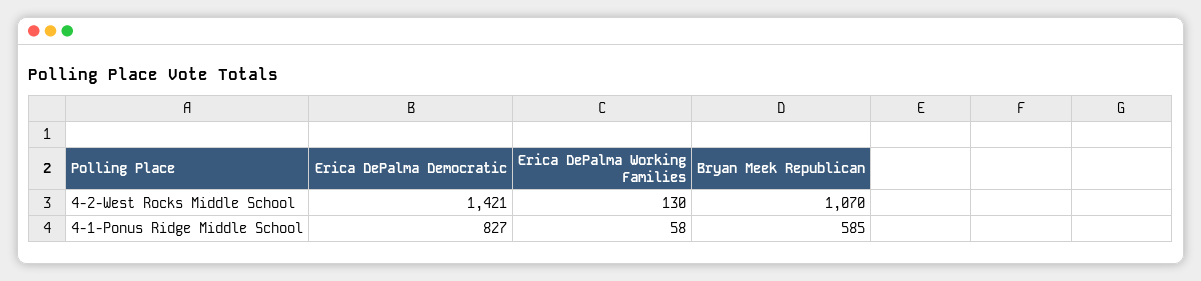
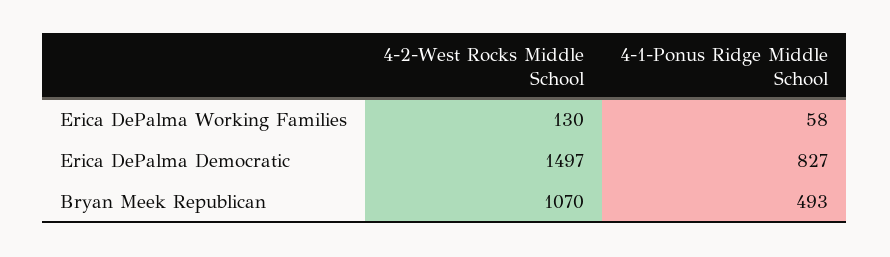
Erica DePalma Democratic, 4-2-West Rocks Middle School: 1421 -> 1497
Bryan Meek Republican, 4-1-Ponus Ridge Middle School: 585 -> 493

